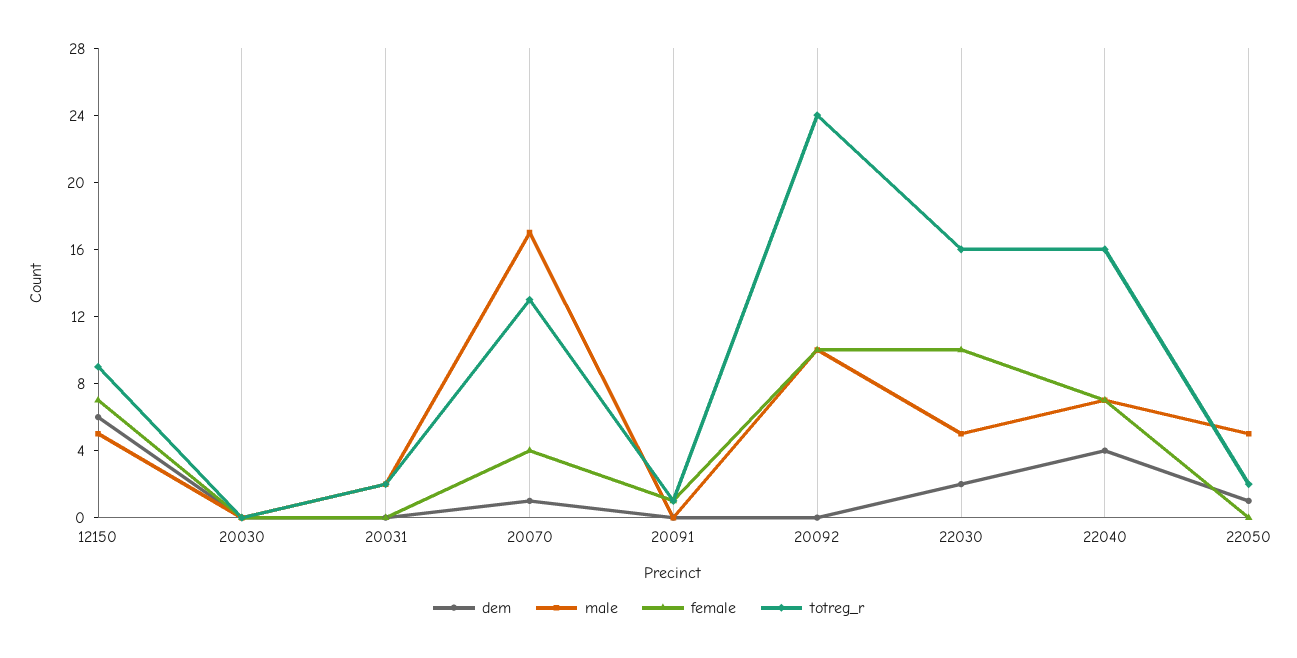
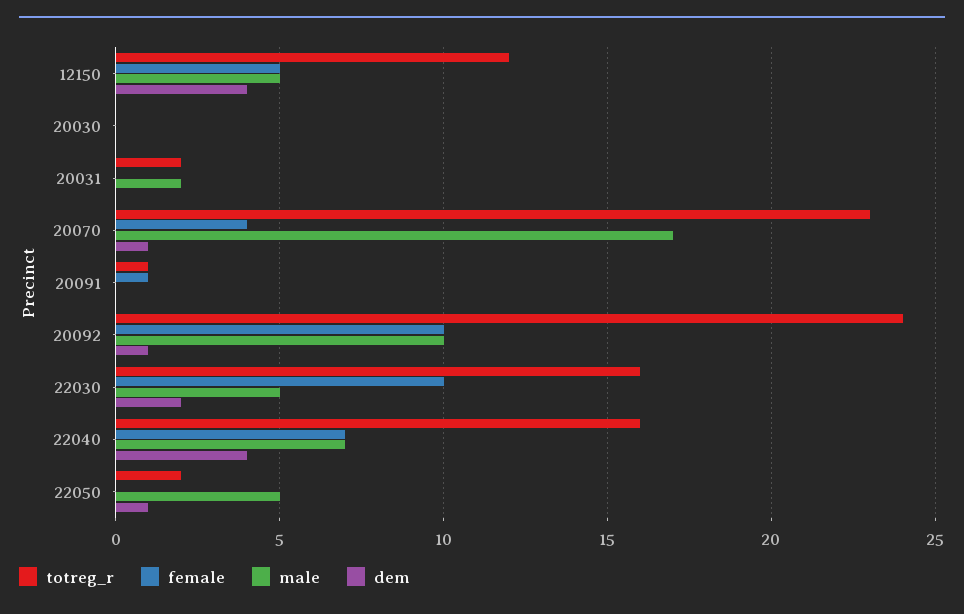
dem, 12150: 6 -> 4
female, 12150: 7 -> 5
totreg_r, 12150: 9 -> 12
totreg_r, 20070: 13 -> 23
dem, 20092: 0 -> 1

